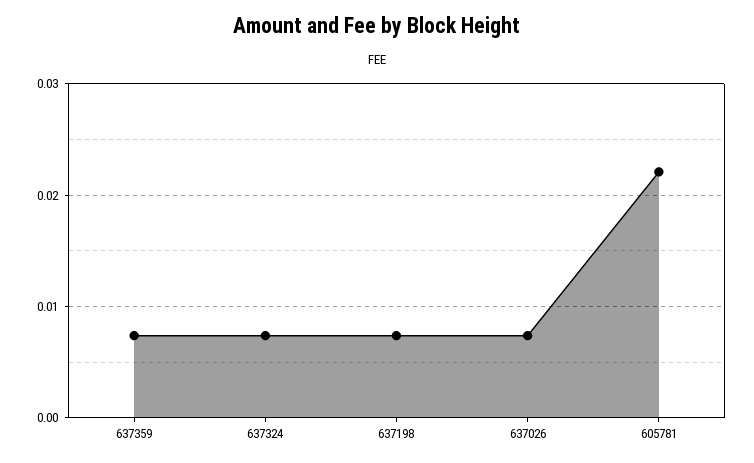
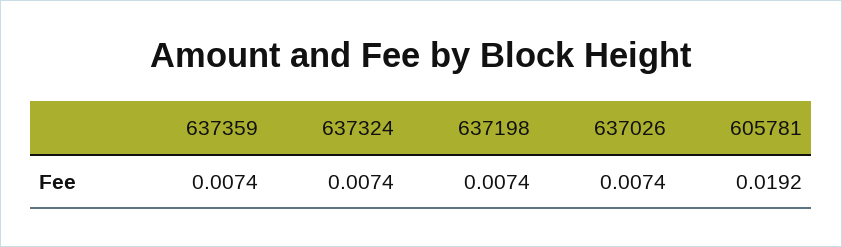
605781: 0.022 -> 0.0192

